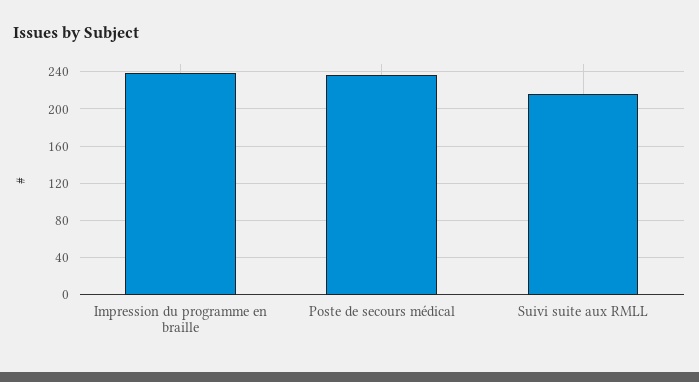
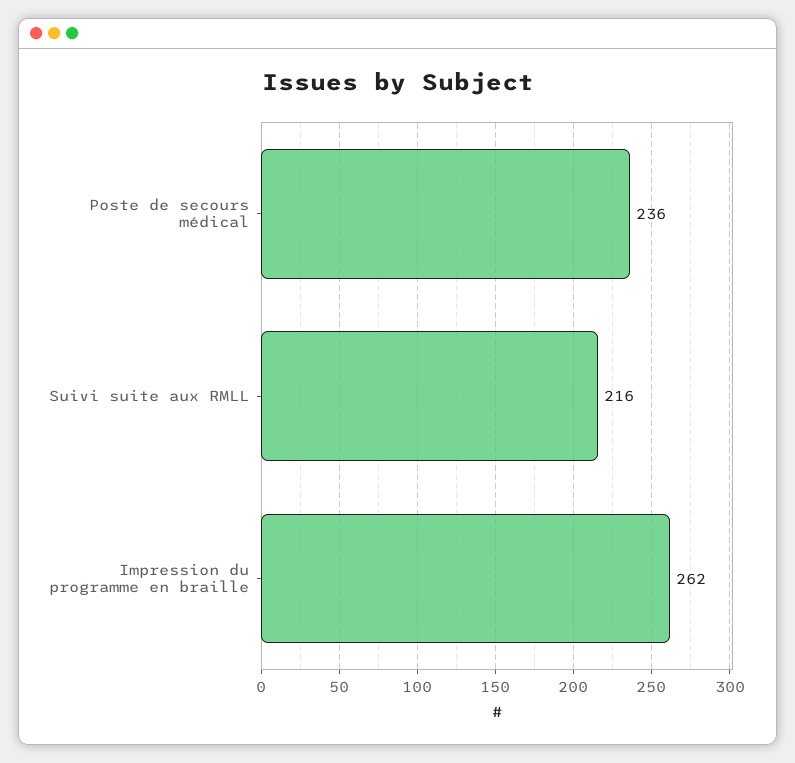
Impression du programme en braille: 240 -> 262

